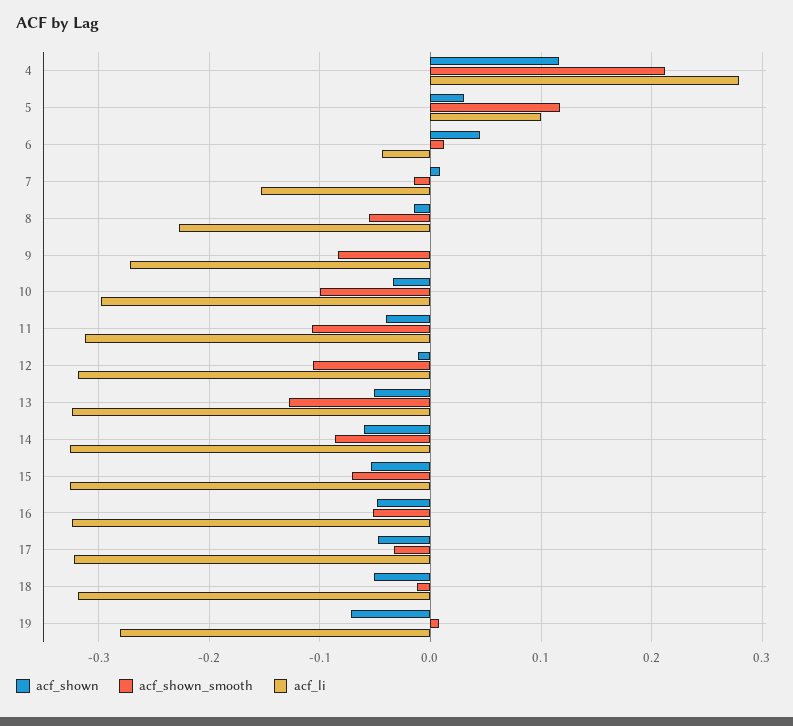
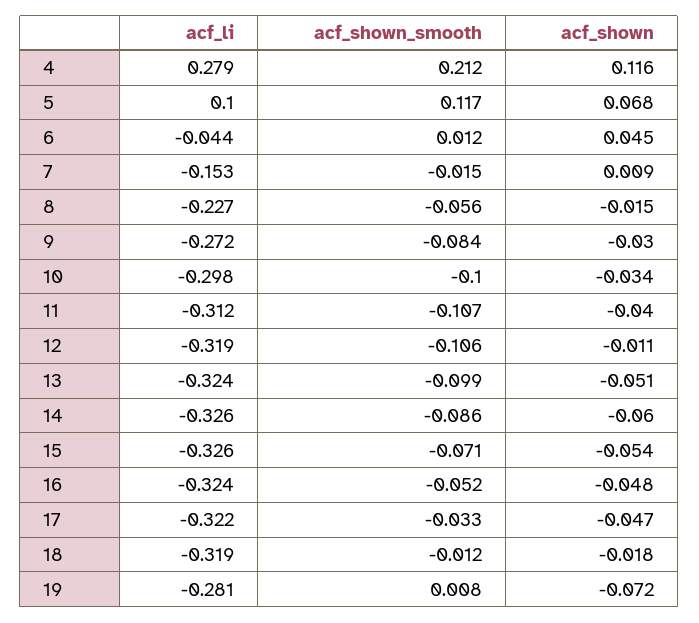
acf_shown, 5: 0.03 -> 0.068
acf_shown, 9: 0 -> -0.03
acf_shown_smooth, 13: -0.13 -> -0.099
acf_shown, 18: -0.05 -> -0.018

